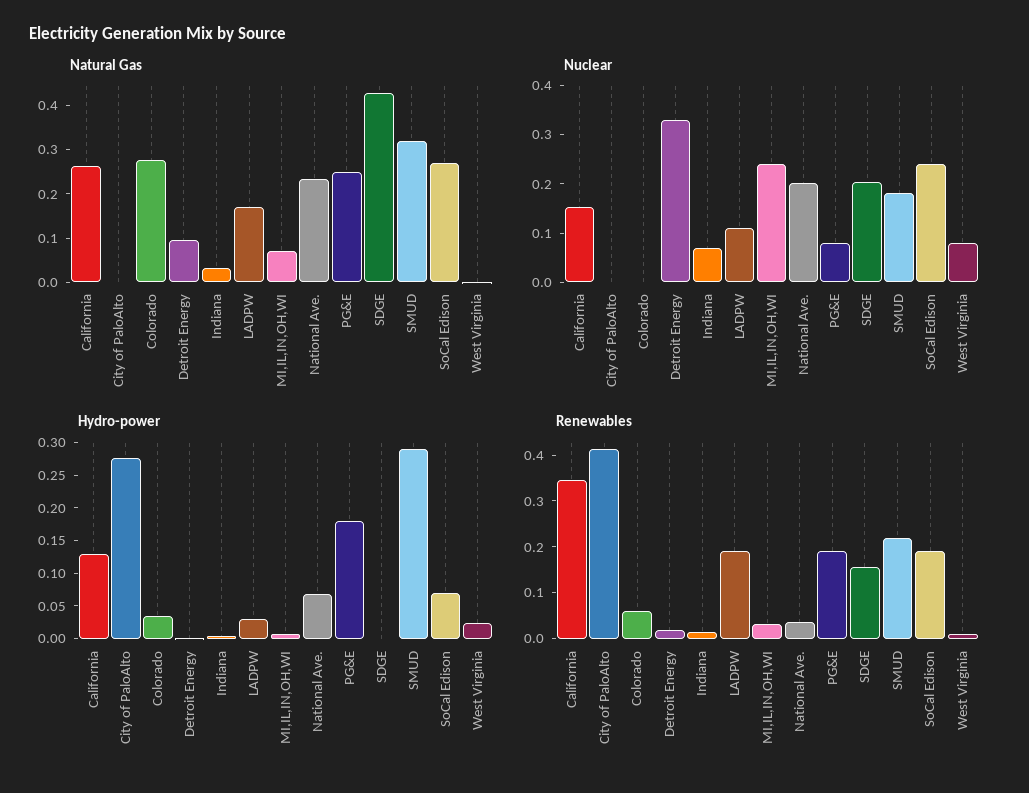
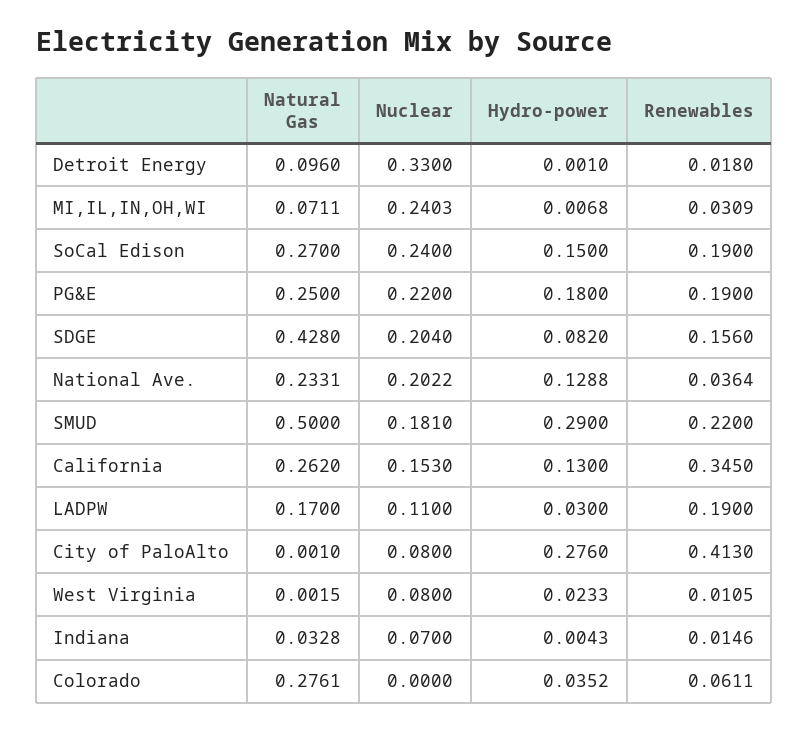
Natural Gas, SMUD: 0.32 -> 0.5
Nuclear, City of PaloAlto: 0 -> 0.08
Nuclear, PG&E: 0.08 -> 0.22
Hydro-power, National Ave.: 0.075 -> 0.1288
Hydro-power, SDGE: 0 -> 0.082
Hydro-power, SoCal Edison: 0.075 -> 0.15

